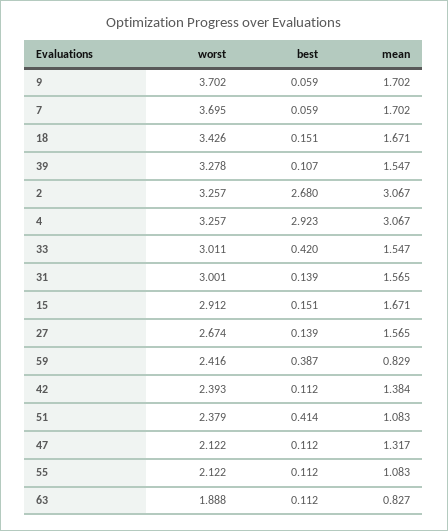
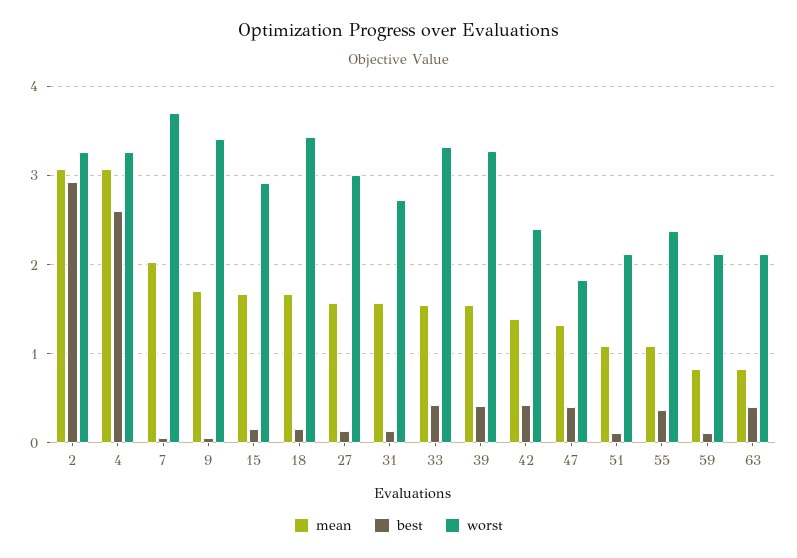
worst, 9: 3.702 -> 3.4
mean, 7: 1.702 -> 2
best, 39: 0.107 -> 0.4
best, 2: 2.68 -> 2.9
best, 4: 2.923 -> 2.6
worst, 33: 3.011 -> 3.3
worst, 31: 3.001 -> 2.7
worst, 27: 2.674 -> 3
worst, 59: 2.416 -> 2.1
best, 59: 0.387 -> 0.1
best, 42: 0.112 -> 0.4
worst, 51: 2.379 -> 2.1
best, 51: 0.414 -> 0.1
worst, 47: 2.122 -> 1.8
best, 47: 0.112 -> 0.4
worst, 55: 2.122 -> 2.4
best, 55: 0.112 -> 0.4
worst, 63: 1.888 -> 2.1
best, 63: 0.112 -> 0.4

